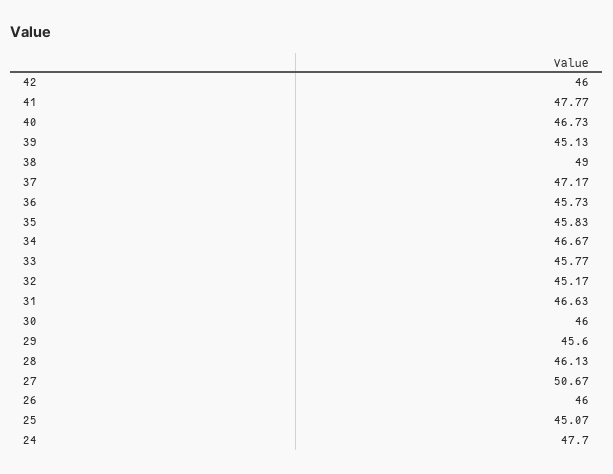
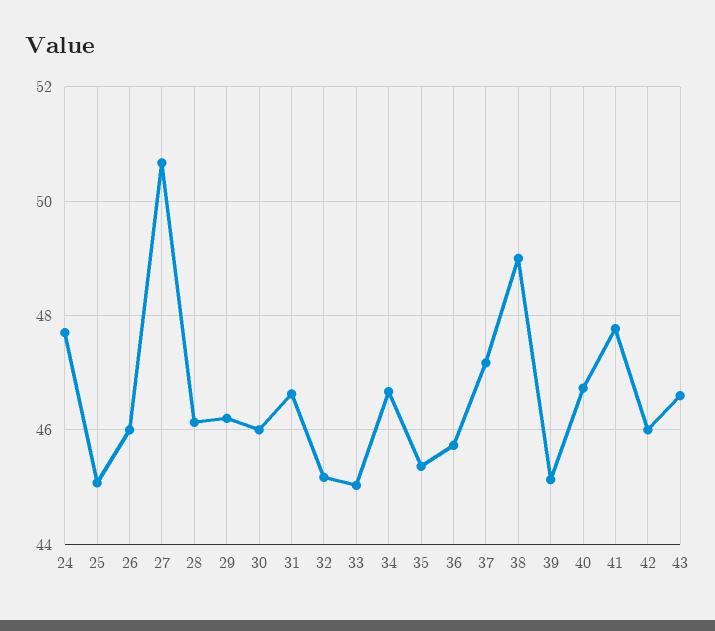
35: 45.83 -> 45.4
33: 45.77 -> 45
29: 45.6 -> 46.2
43: none -> 46.6

